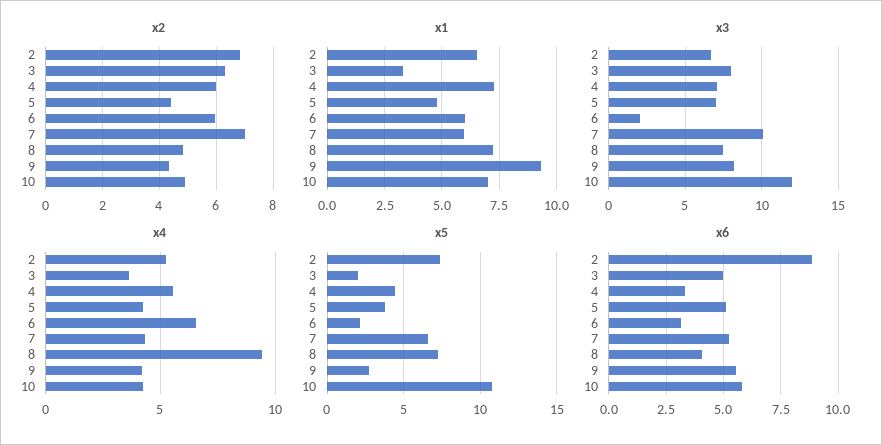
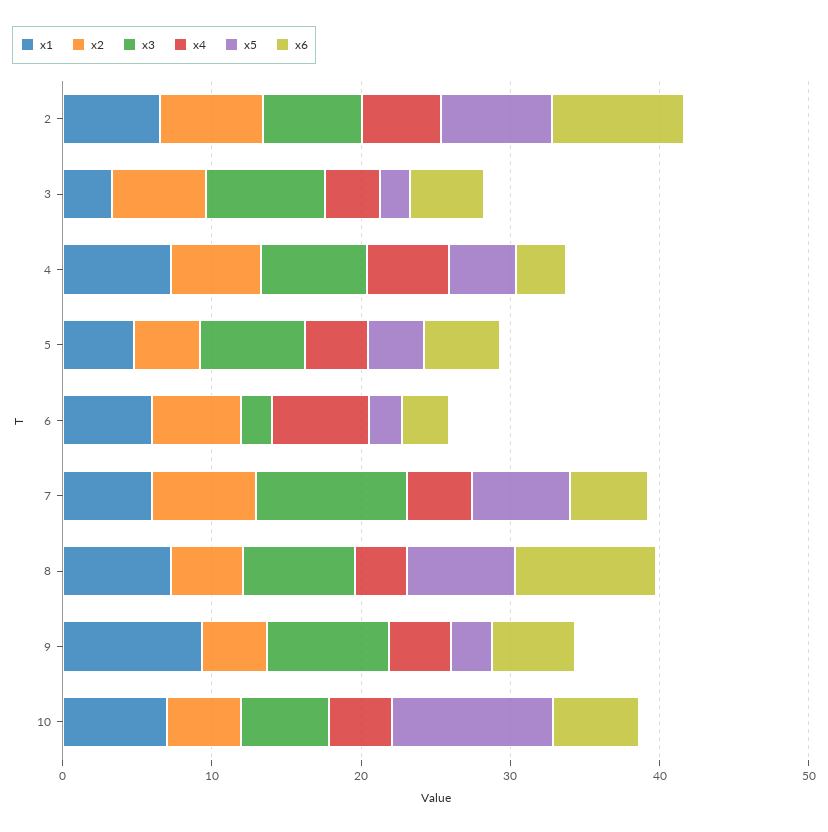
x3, 10: 12 -> 6
x4, 8: 9.5 -> 4
x6, 8: 4 -> 10

